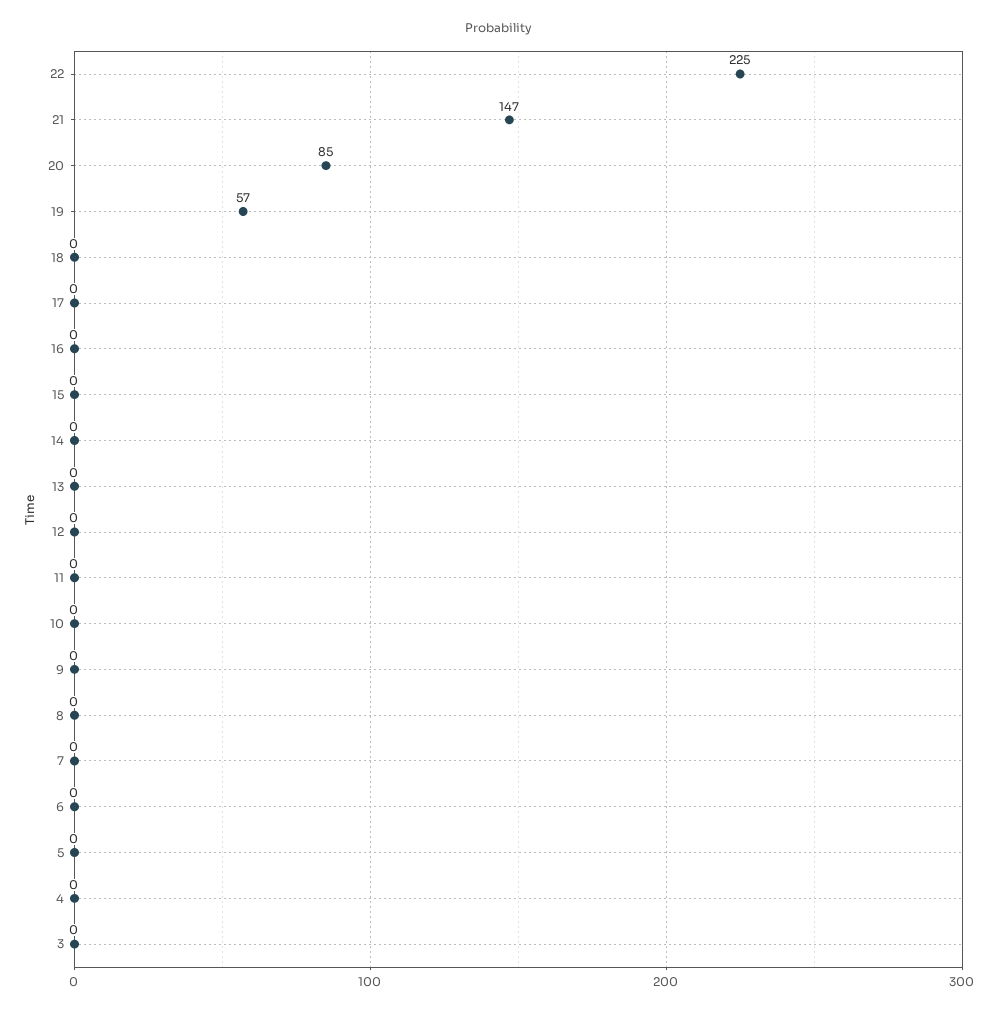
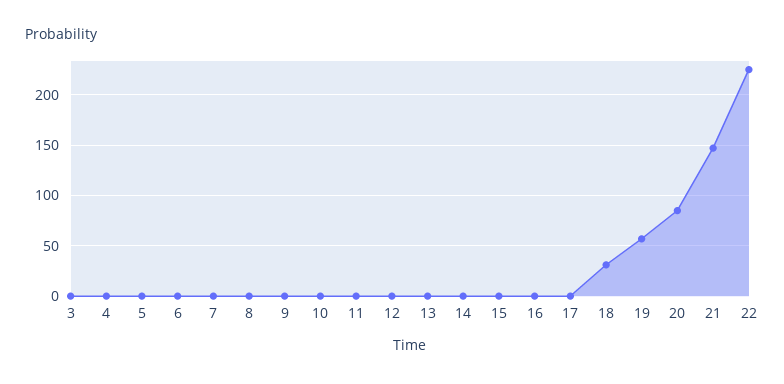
18: 0 -> 30

